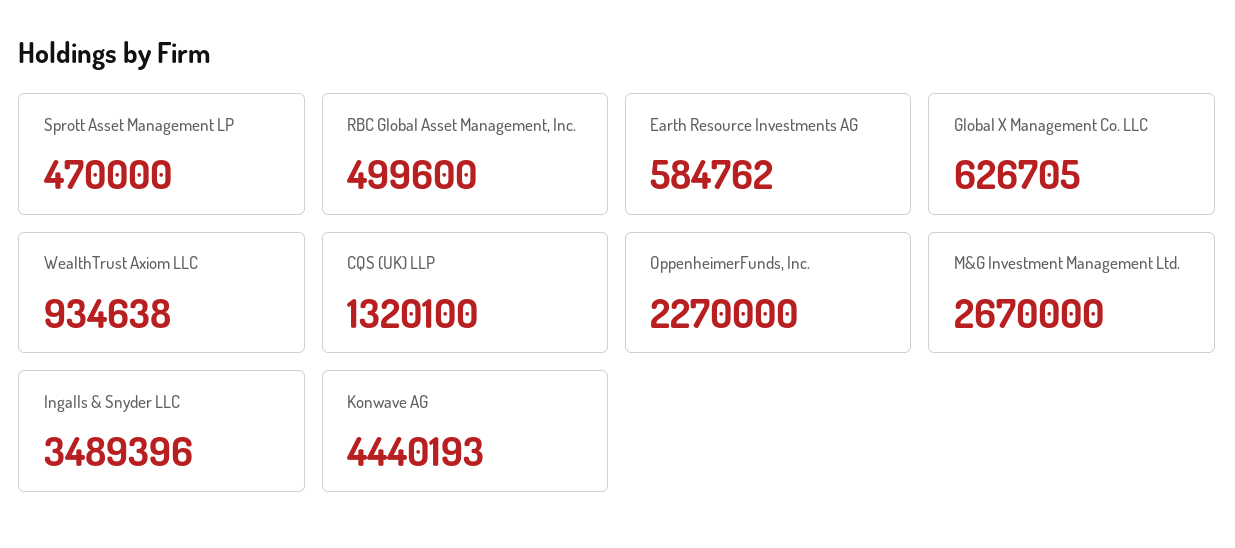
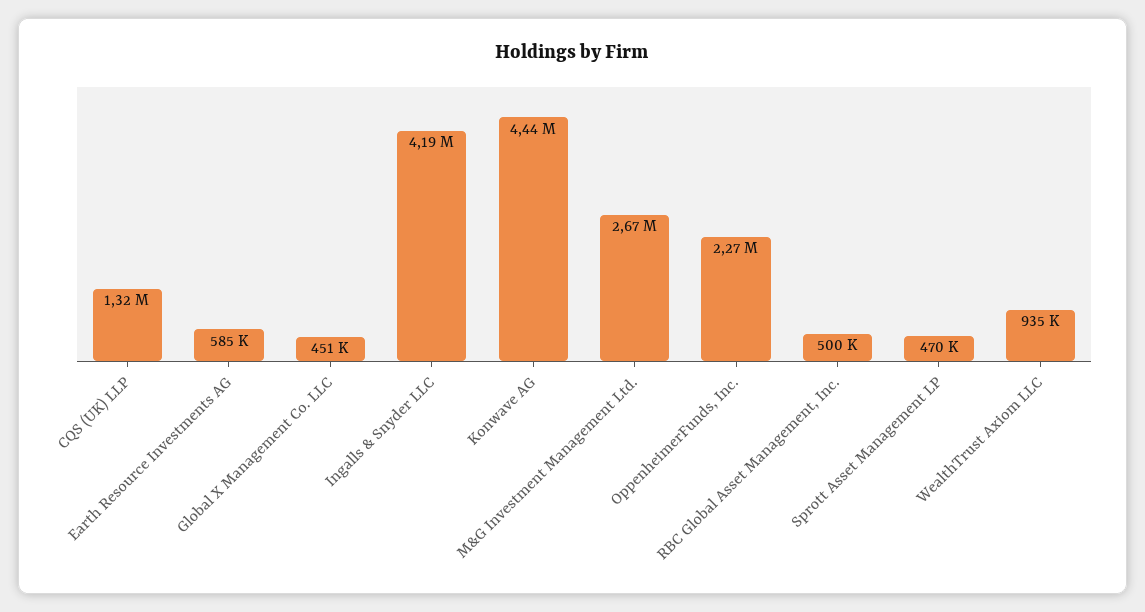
Global X Management Co. LLC: 626705 -> 451000
Ingalls & Snyder LLC: 3489396 -> 4190000

